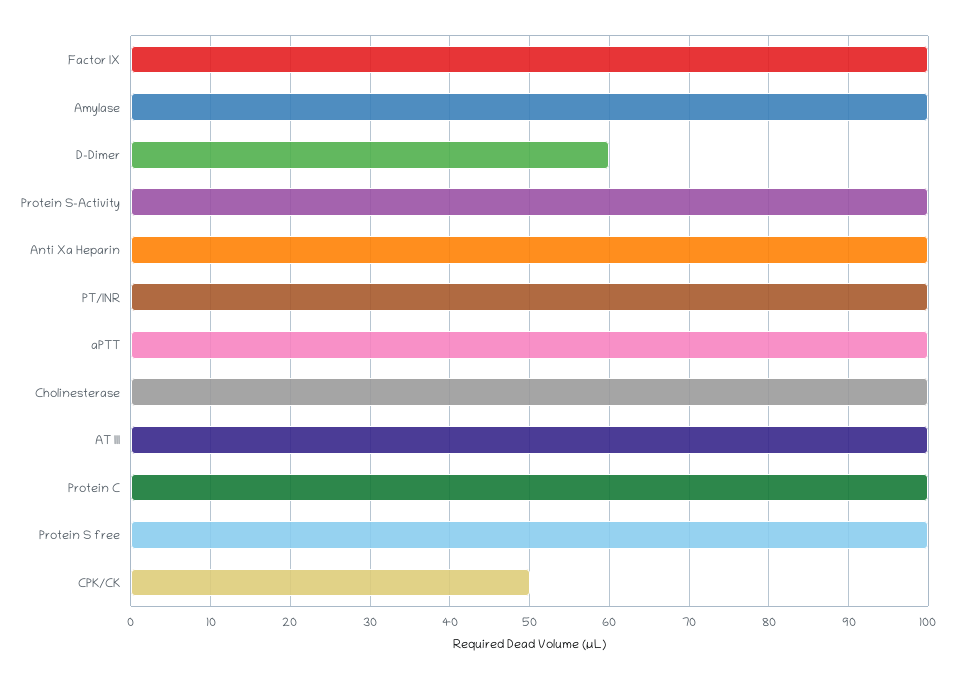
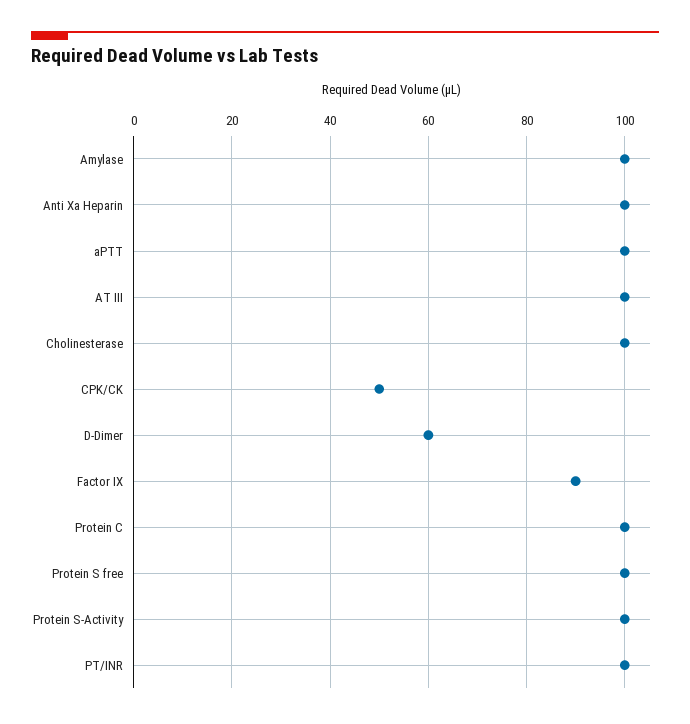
Factor IX: 100 -> 90

